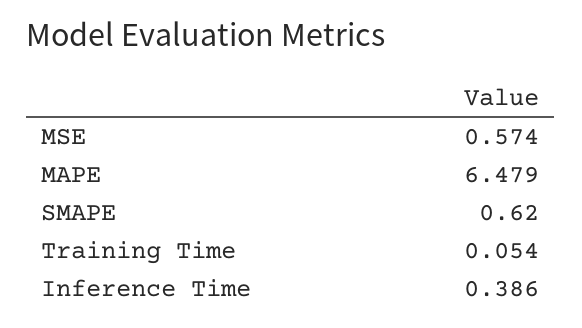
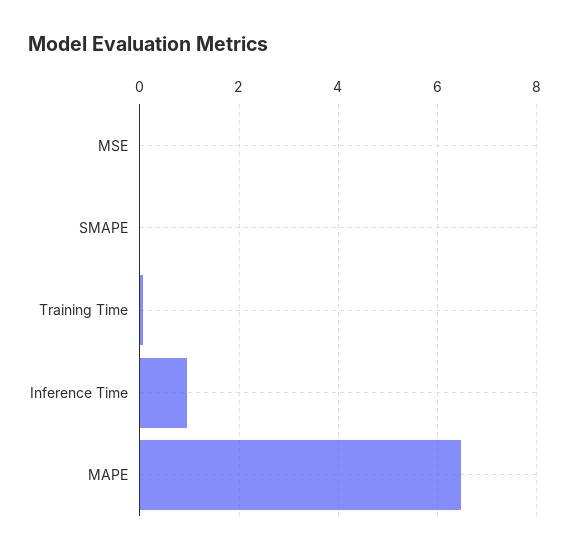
MSE: 0.574 -> 0
SMAPE: 0.62 -> 0
Inference Time: 0.386 -> 1

